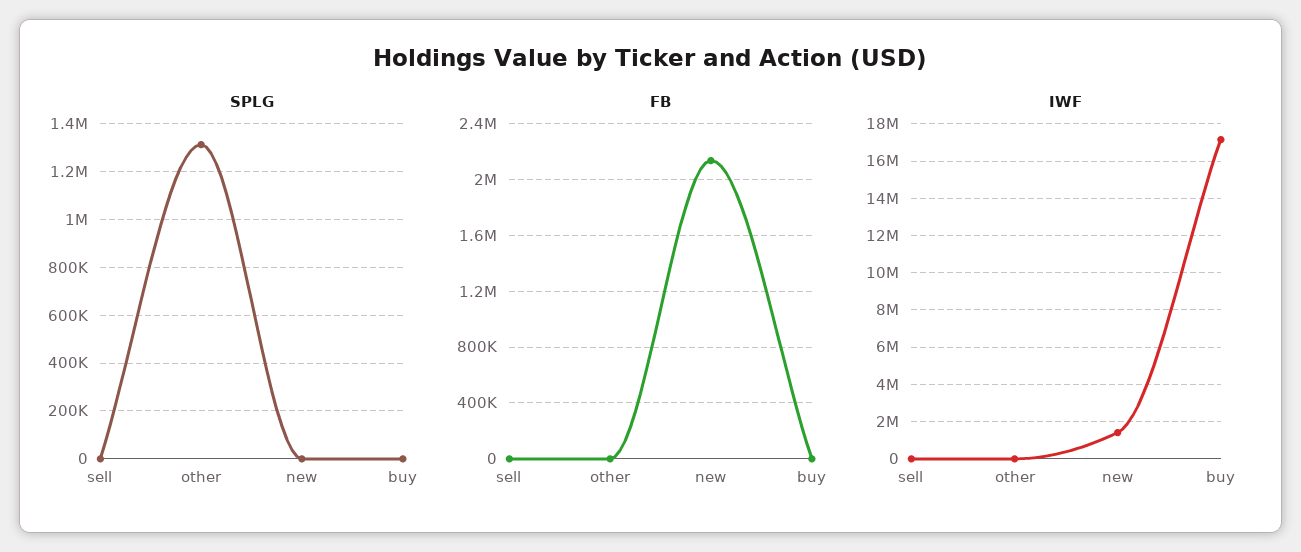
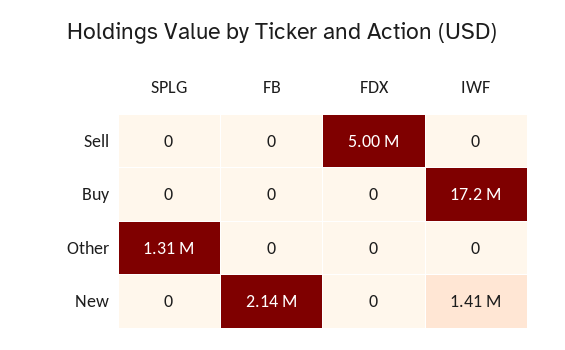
FDX, sell: none -> 5000000
FDX, buy: none -> 0
FDX, other: none -> 0
FDX, new: none -> 0

